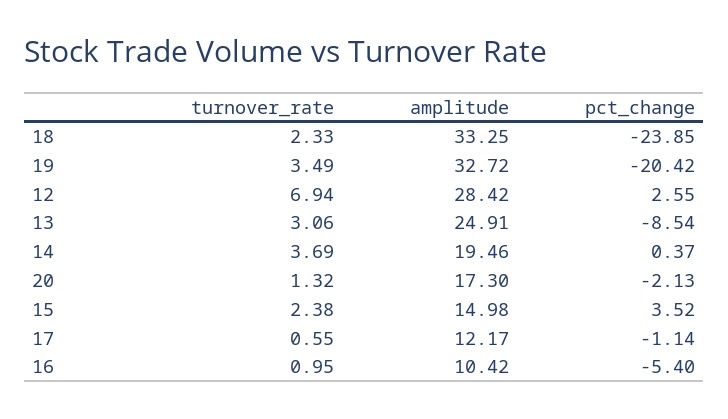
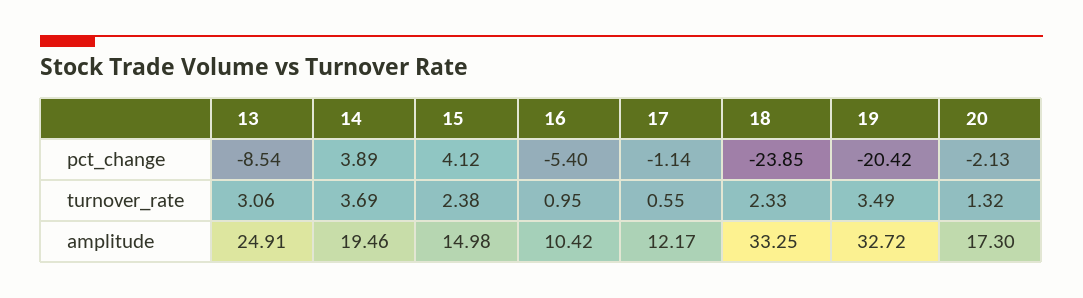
turnover_rate, 12: 6.94 -> none
amplitude, 12: 28.42 -> none
pct_change, 12: 2.55 -> none
pct_change, 14: 0.37 -> 3.89
pct_change, 15: 3.52 -> 4.12

